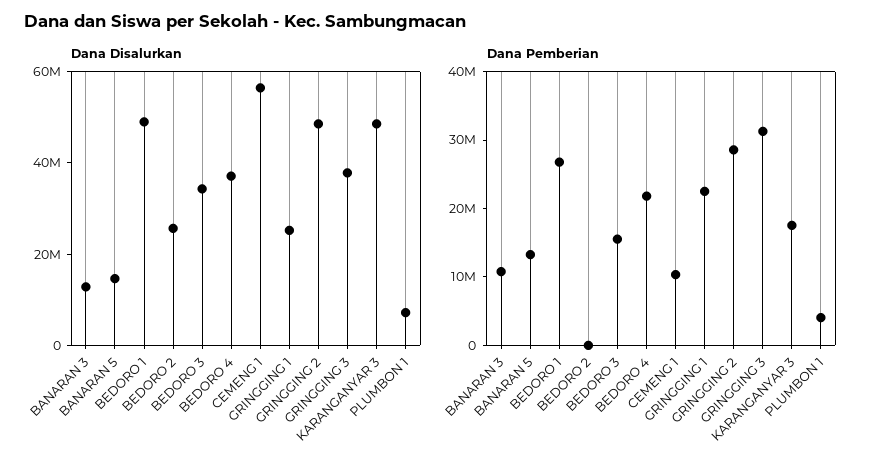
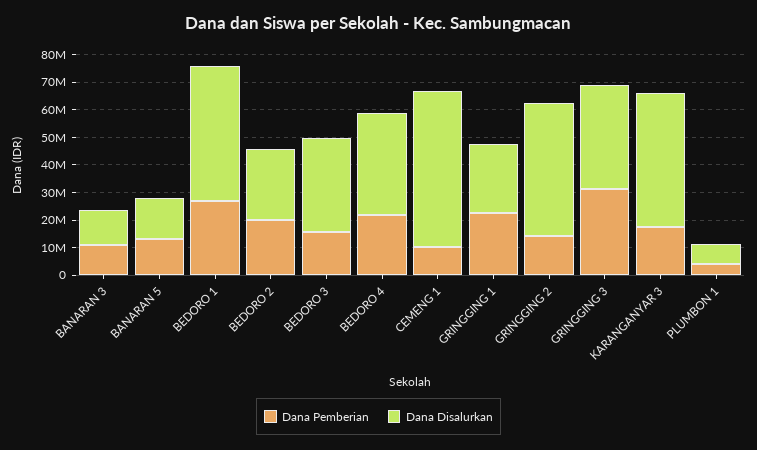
Dana Pemberian, BEDORO 2: 0 -> 20000000
Dana Pemberian, GRINGGING 2: 28000000 -> 15000000

